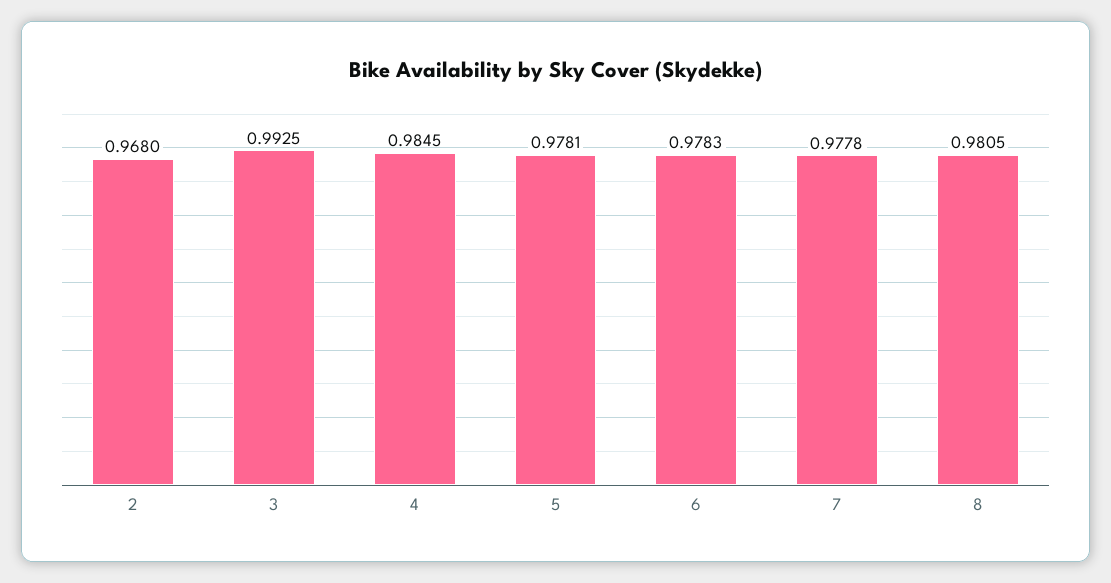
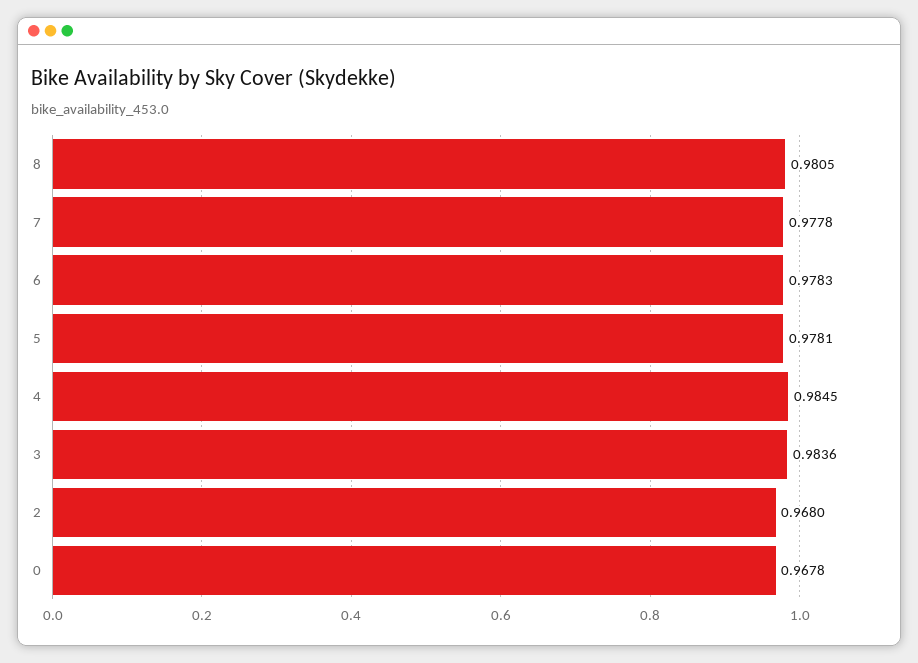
3: 0.9925 -> 0.9836
0: none -> 0.9678

